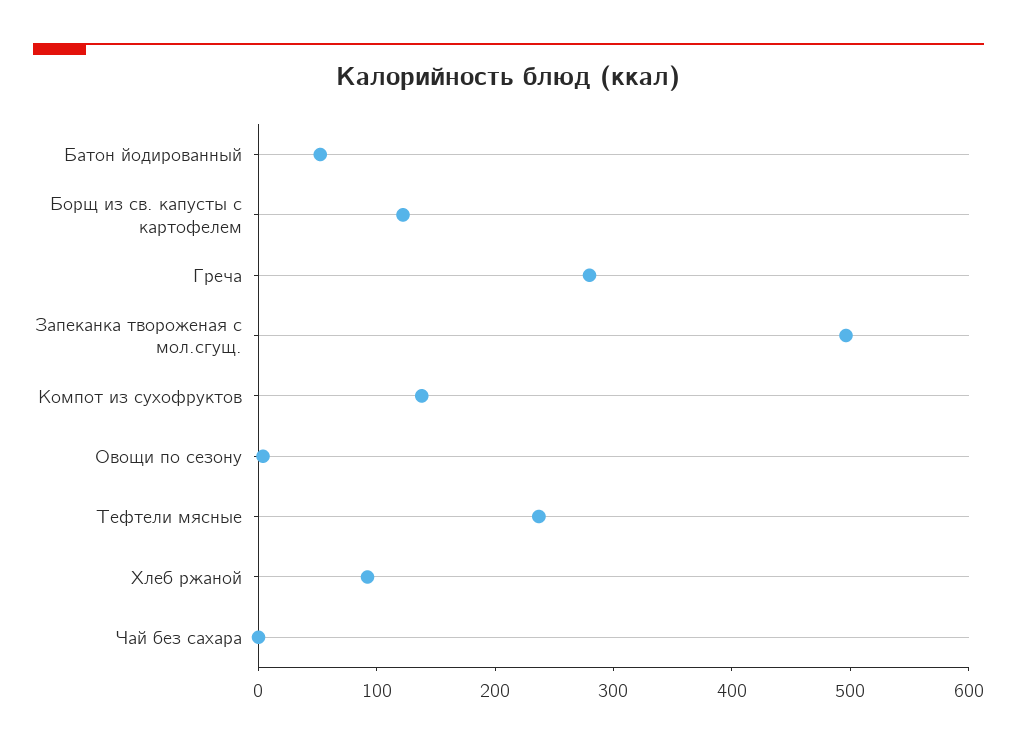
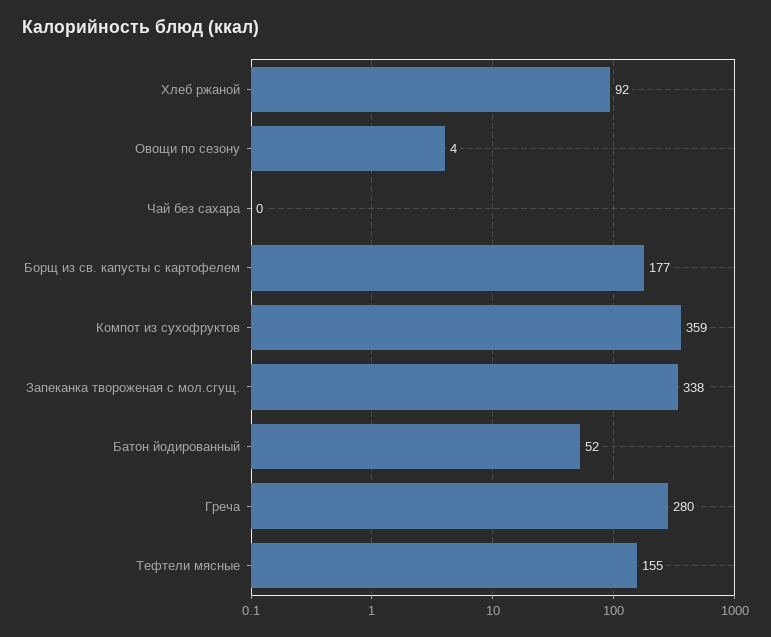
Борщ из св. капусты с картофелем: 120 -> 177
Запеканка твороженая с мол.сгущ.: 500 -> 338
Компот из сухофруктов: 140 -> 359
Тефтели мясные: 240 -> 155

